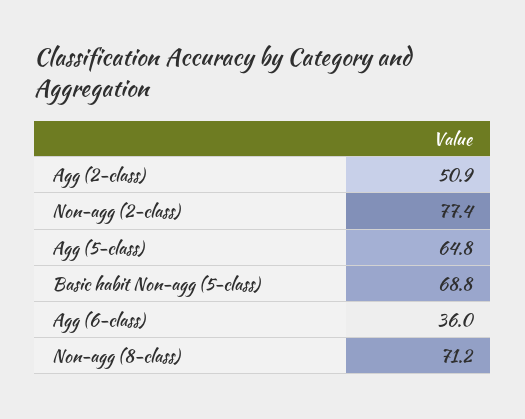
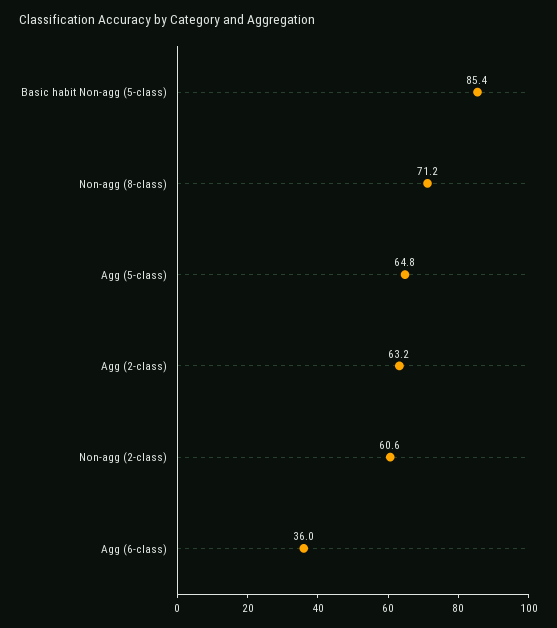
Agg (2-class): 50.9 -> 63.2
Non-agg (2-class): 77.4 -> 60.6
Basic habit Non-agg (5-class): 68.8 -> 85.4

